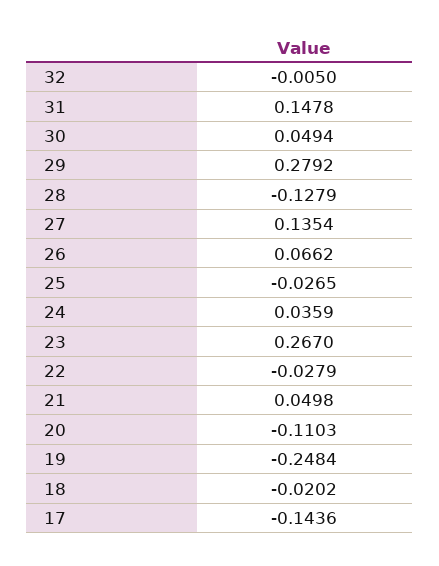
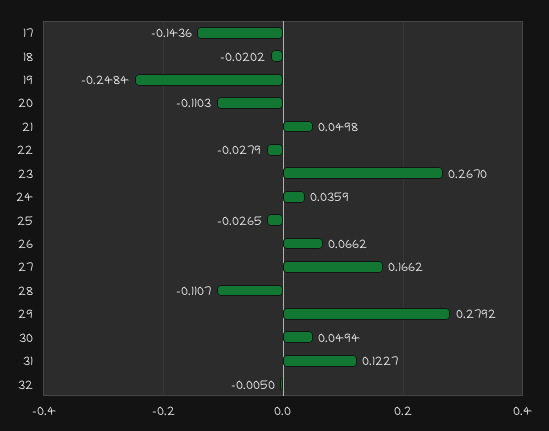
31: 0.1478 -> 0.1227
28: -0.1279 -> -0.1107
27: 0.1354 -> 0.1662

